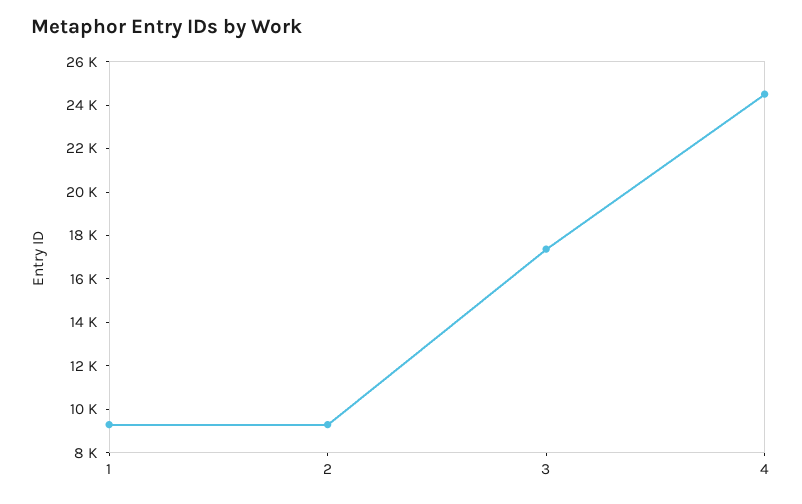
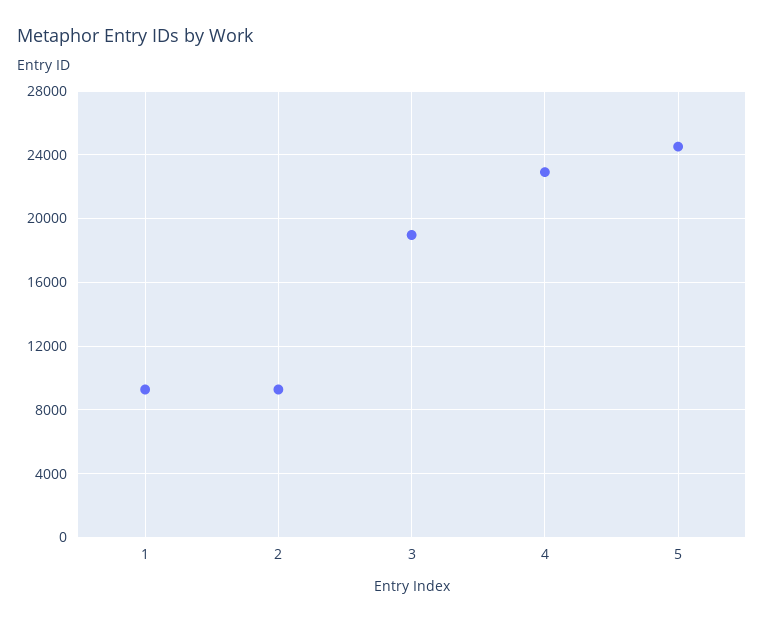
3: 17500 -> 19000
4: 24500 -> 23000
5: none -> 24500

